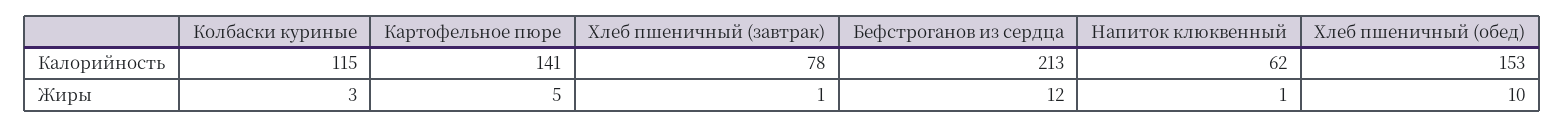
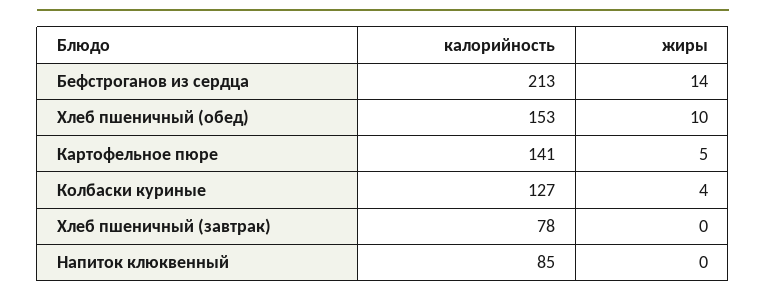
Колбаски куриные, Калорийность: 115 -> 127
Напиток клюквенный, Калорийность: 62 -> 85
Колбаски куриные, Жиры: 3 -> 4
Хлеб пшеничный (завтрак), Жиры: 1 -> 0
Бефстроганов из сердца, Жиры: 12 -> 14
Напиток клюквенный, Жиры: 1 -> 0

